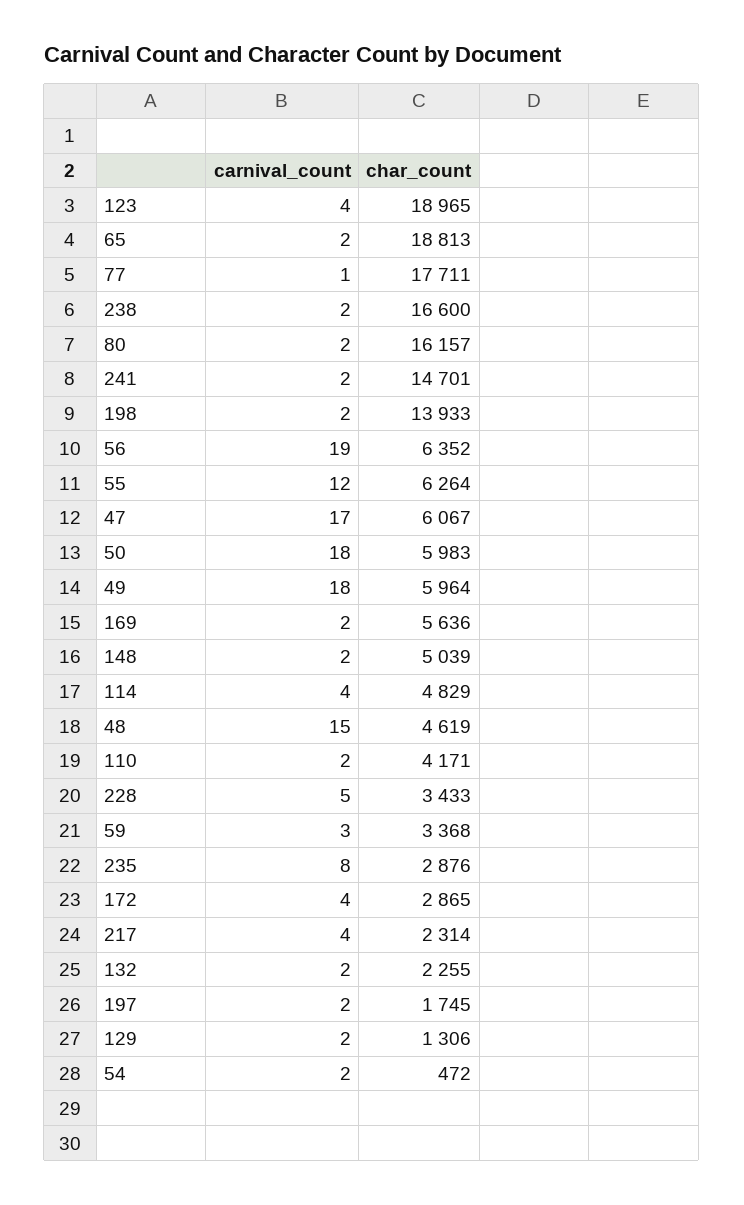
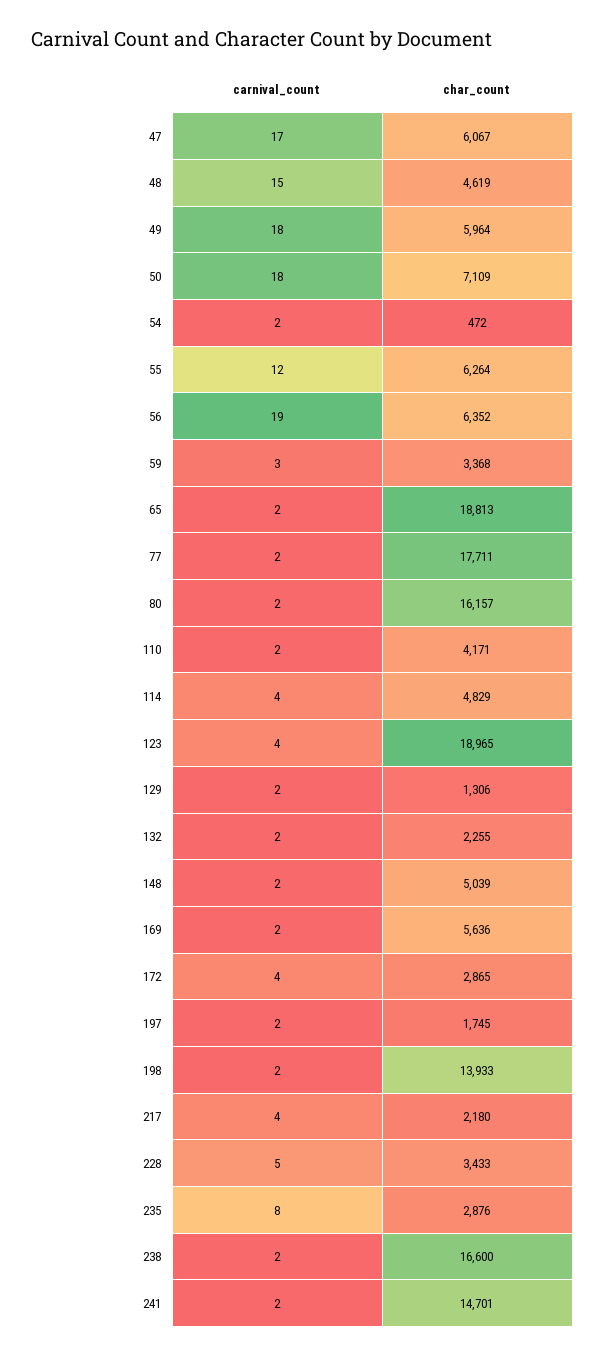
carnival_count, 77: 1 -> 2
char_count, 50: 5983 -> 7109
char_count, 217: 2314 -> 2180

